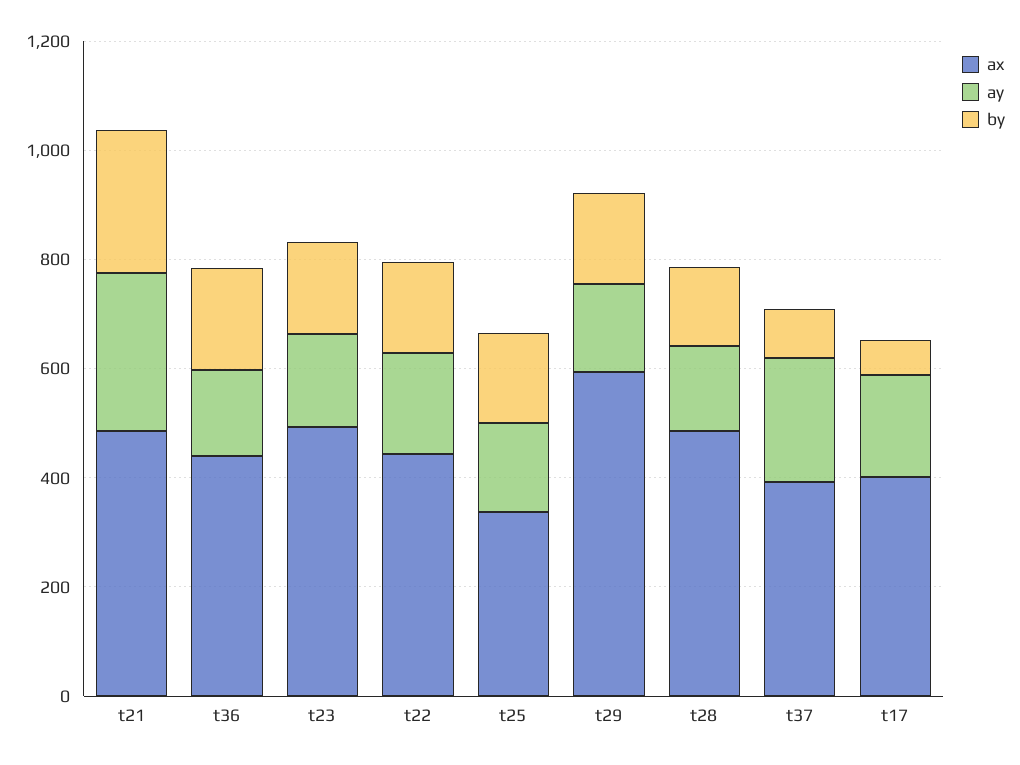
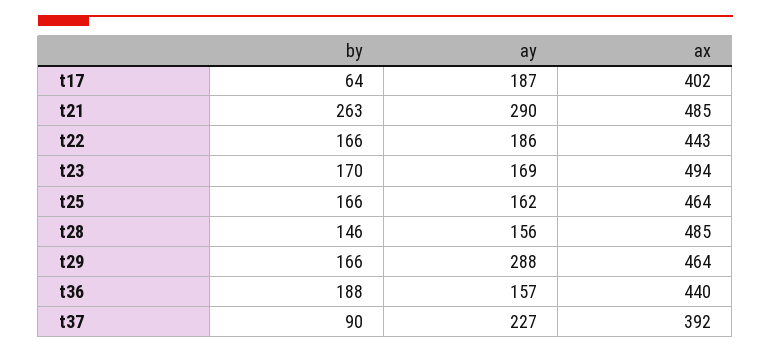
ax, t25: 350 -> 464
ax, t29: 600 -> 464
ay, t29: 150 -> 288

